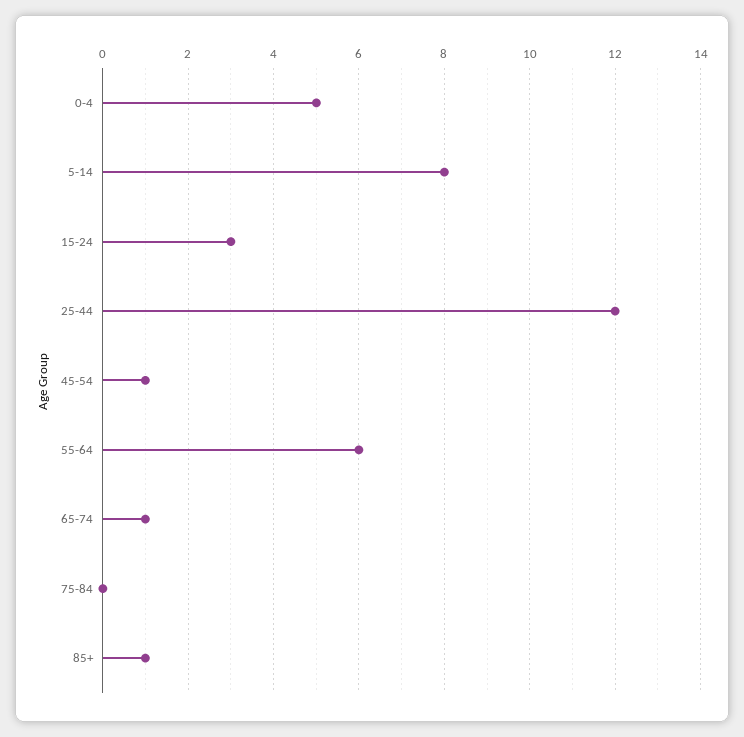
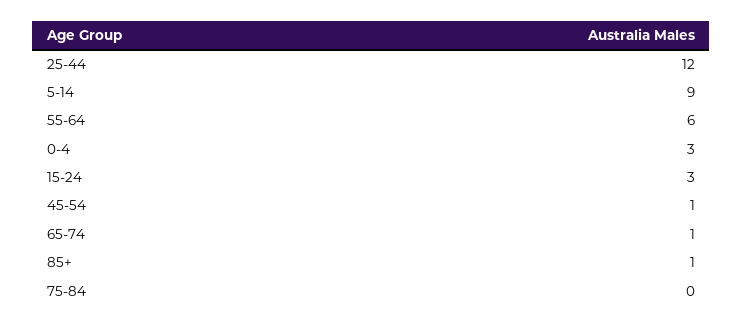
0-4: 5 -> 3
5-14: 8 -> 9

